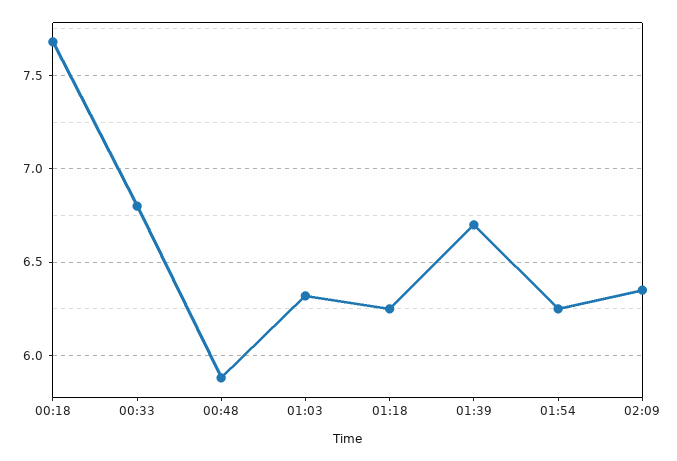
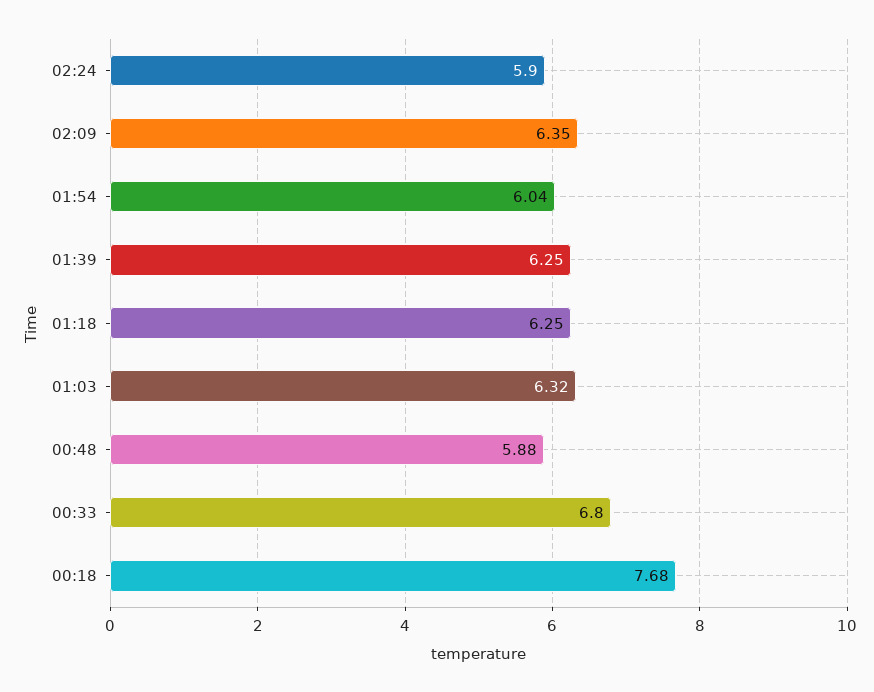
01:39: 6.7 -> 6.25
01:54: 6.25 -> 6.04
02:24: none -> 5.9

